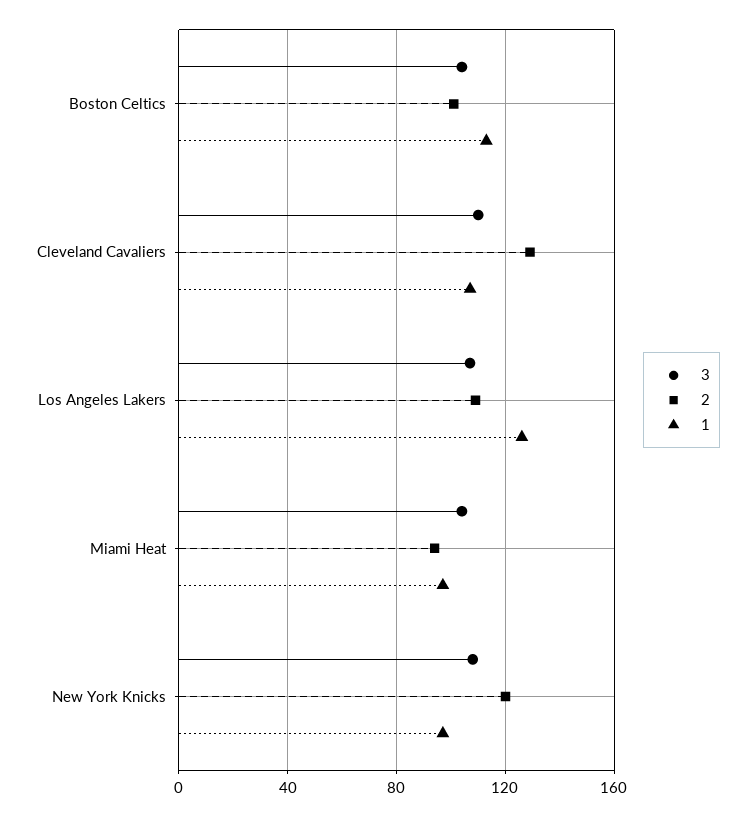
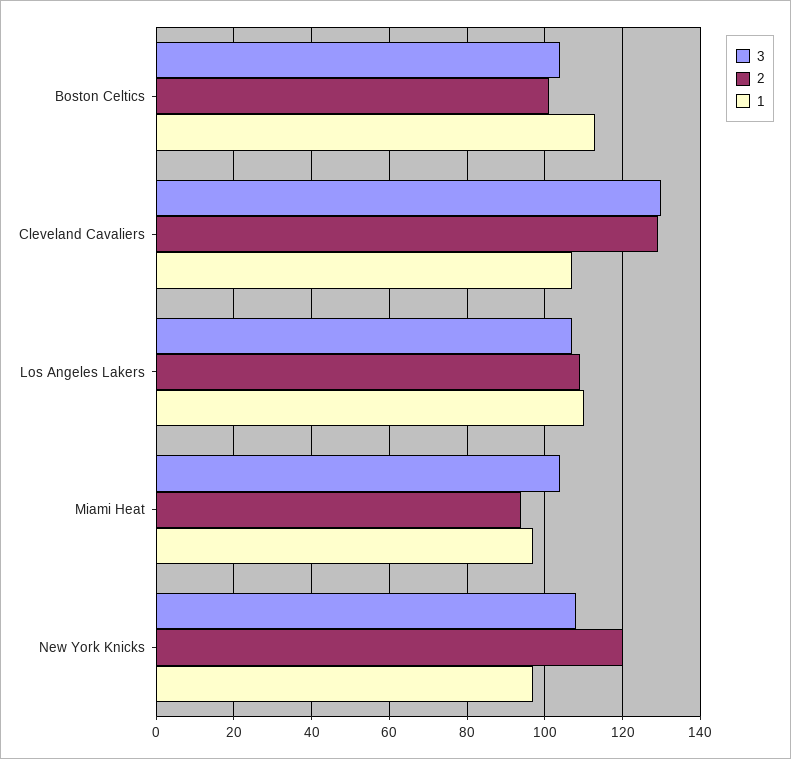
3, Cleveland Cavaliers: 110 -> 130
1, Los Angeles Lakers: 125 -> 110

